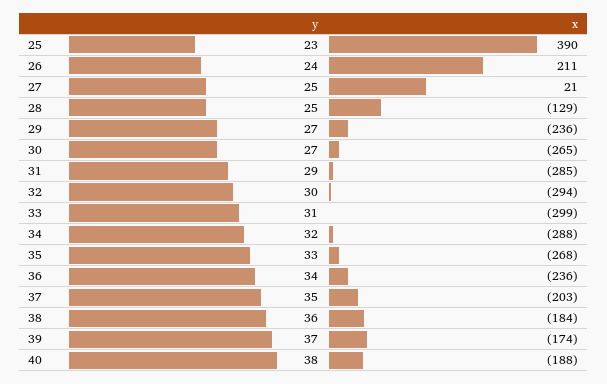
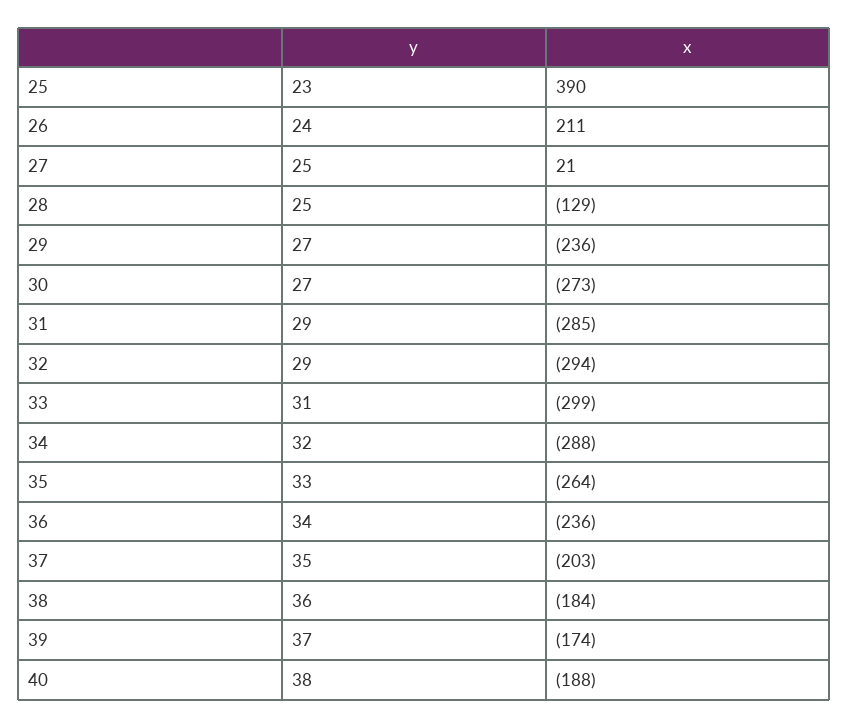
x, 30: -265 -> -273
y, 32: 30 -> 29
x, 35: -268 -> -264

